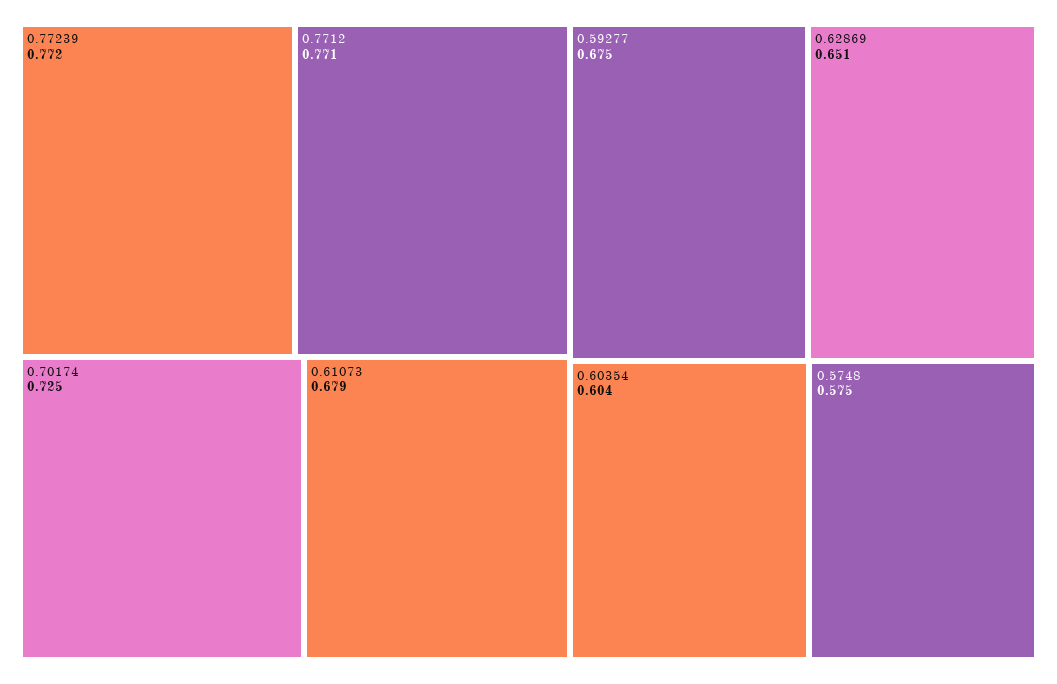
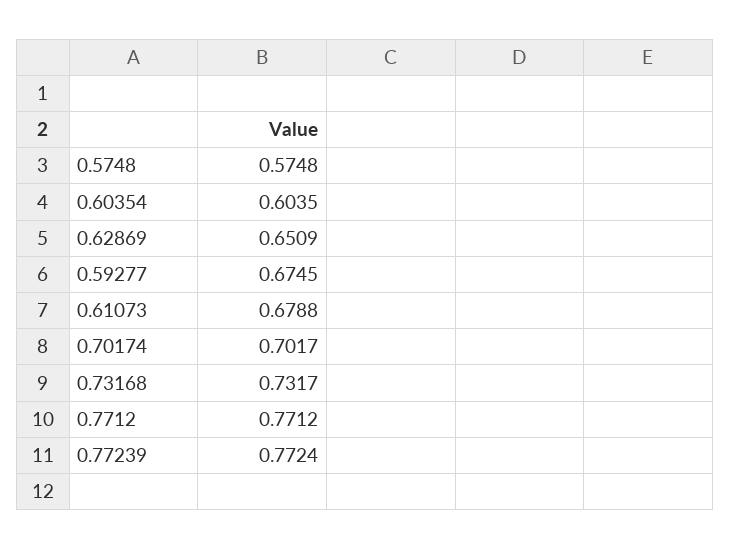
0.70174: 0.725 -> 0.7017
0.73168: none -> 0.7317

